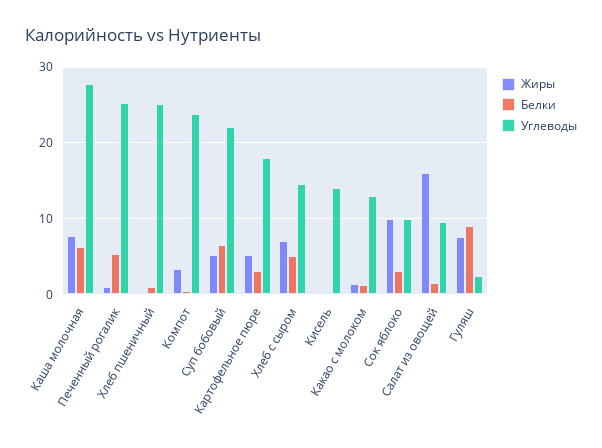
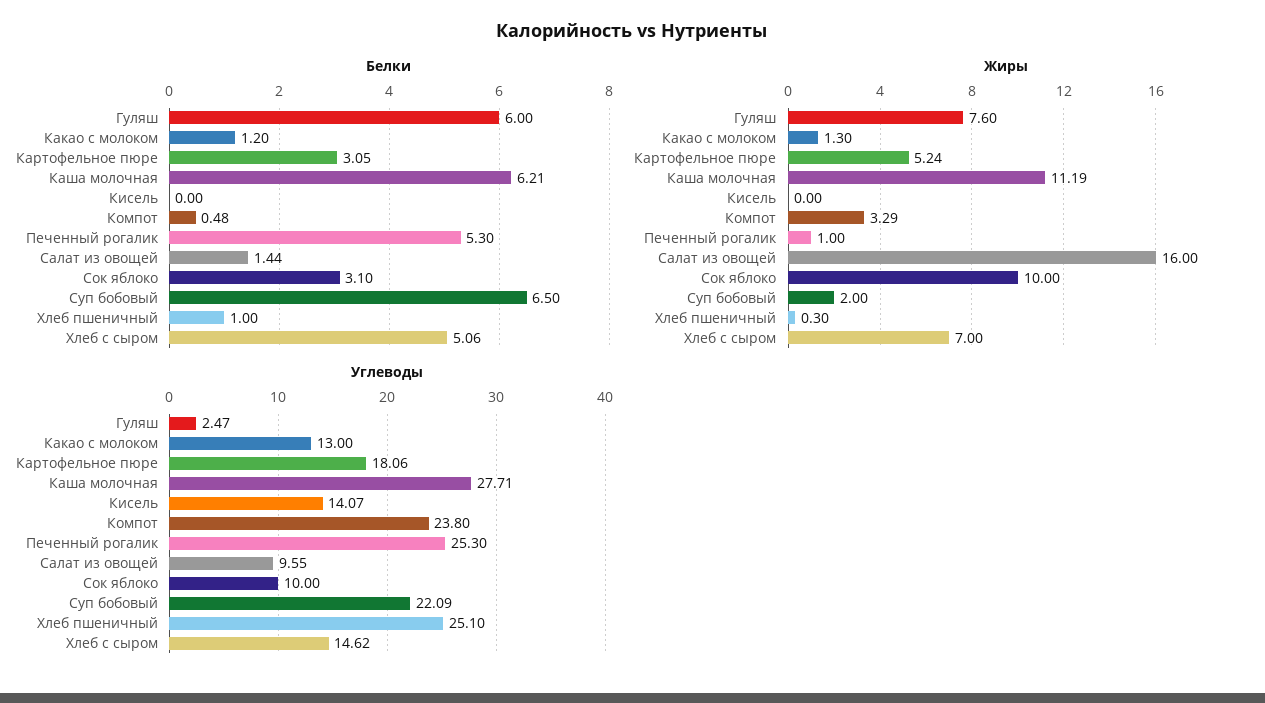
Жиры, Каша молочная: 8 -> 11.19
Жиры, Суп бобовый: 5 -> 2
Белки, Гуляш: 9 -> 6

